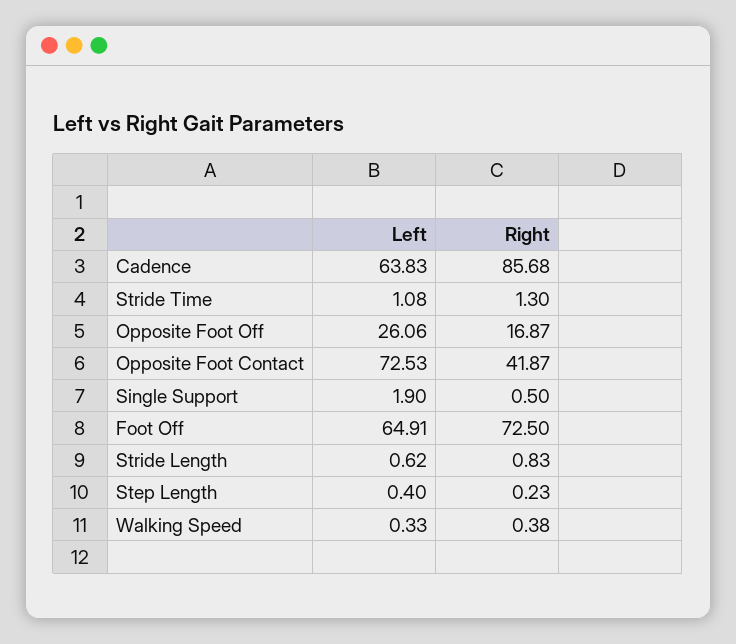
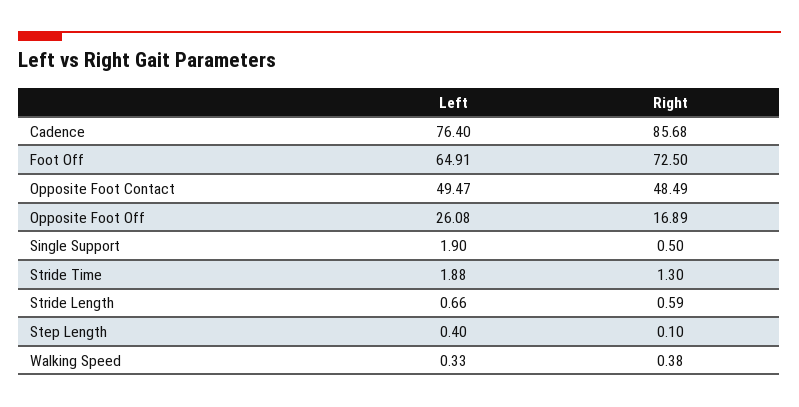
Left, Cadence: 63.83 -> 76.4
Left, Stride Time: 1.08 -> 1.88
Left, Opposite Foot Off: 26.06 -> 26.08
Right, Opposite Foot Off: 16.87 -> 16.89
Left, Opposite Foot Contact: 72.53 -> 49.47
Right, Opposite Foot Contact: 41.87 -> 48.49
Left, Stride Length: 0.62 -> 0.66
Right, Stride Length: 0.83 -> 0.59
Right, Step Length: 0.23 -> 0.1

